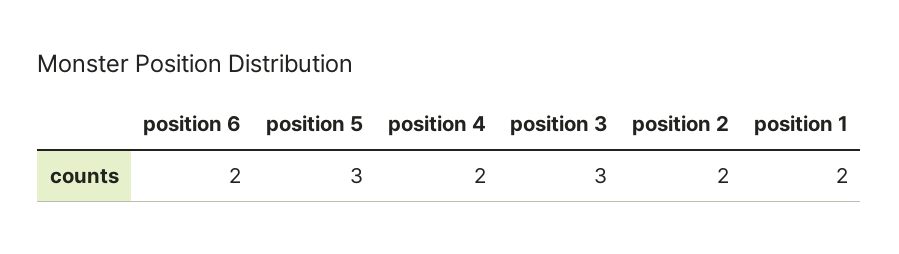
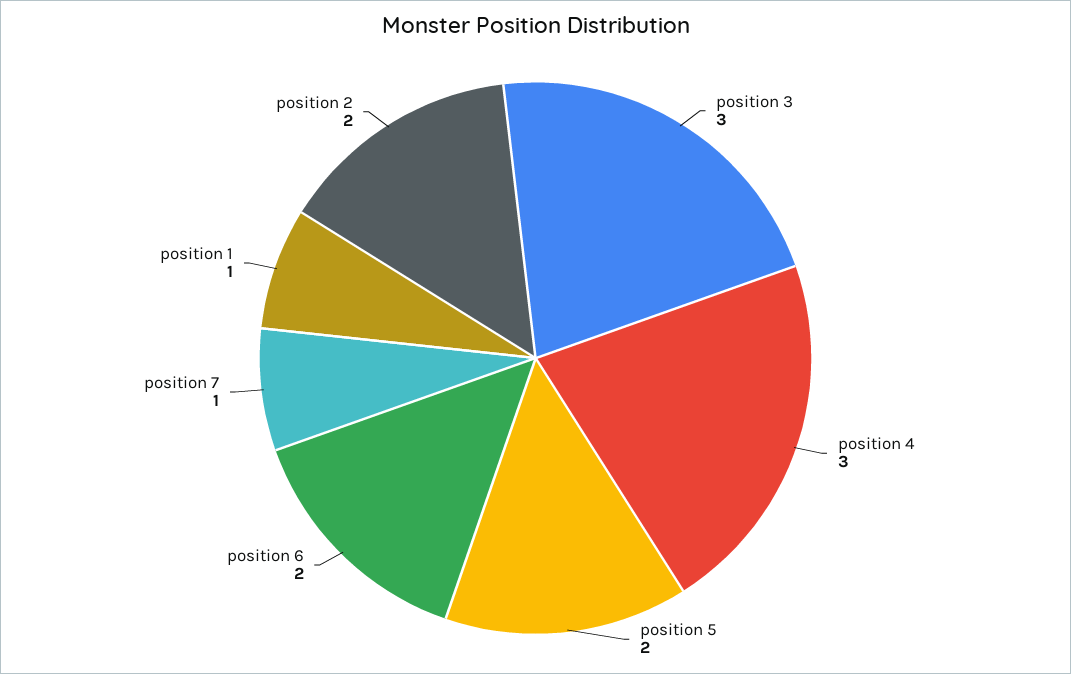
position 5: 3 -> 2
position 4: 2 -> 3
position 1: 2 -> 1
position 7: none -> 1

